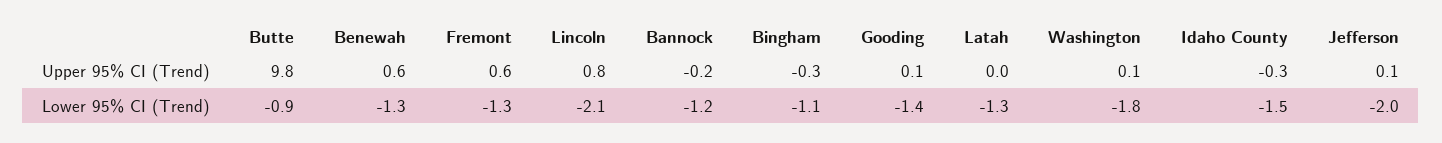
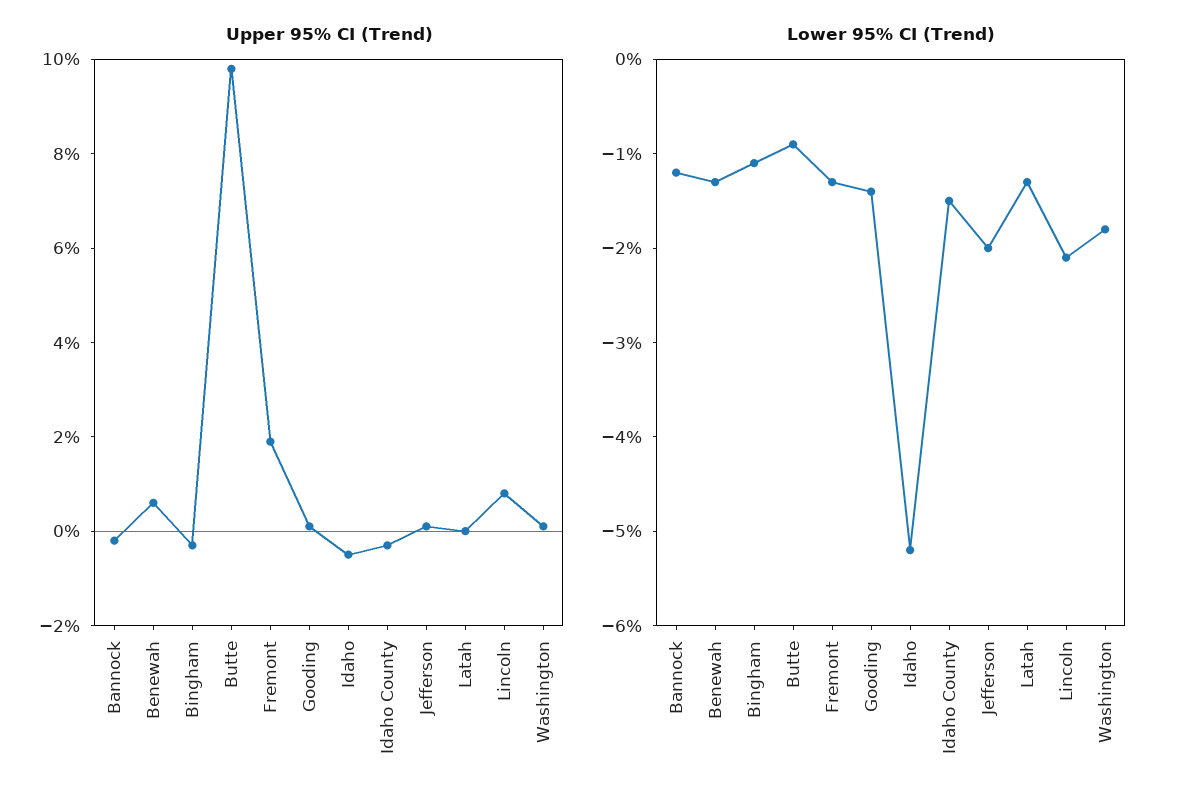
Upper 95% CI (Trend), Fremont: 0.6 -> 2
Upper 95% CI (Trend), Idaho: none -> -0.5
Lower 95% CI (Trend), Idaho: none -> -5.2

